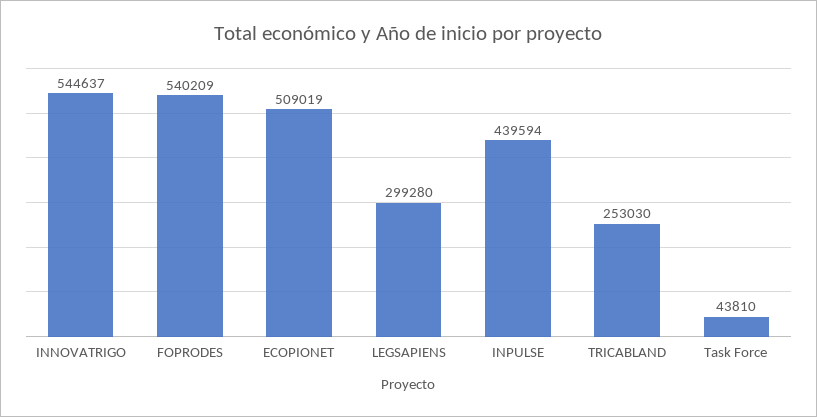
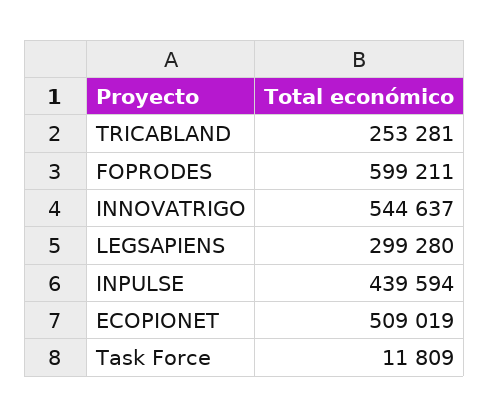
FOPRODES: 540209 -> 599211
TRICABLAND: 253030 -> 253281
Task Force: 43810 -> 11809

